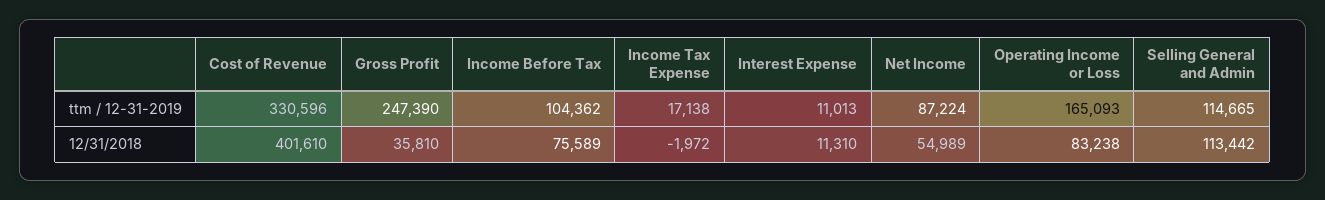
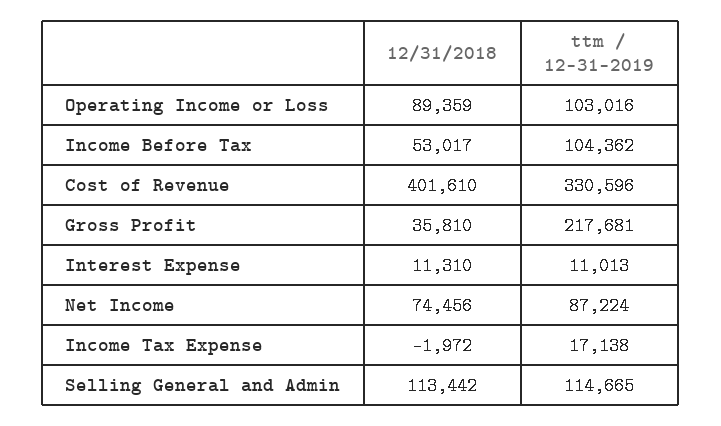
Gross Profit, ttm / 12-31-2019: 247390 -> 217681
Operating Income or Loss, ttm / 12-31-2019: 165093 -> 103016
Income Before Tax, 12/31/2018: 75589 -> 53017
Net Income, 12/31/2018: 54989 -> 74456
Operating Income or Loss, 12/31/2018: 83238 -> 89359

